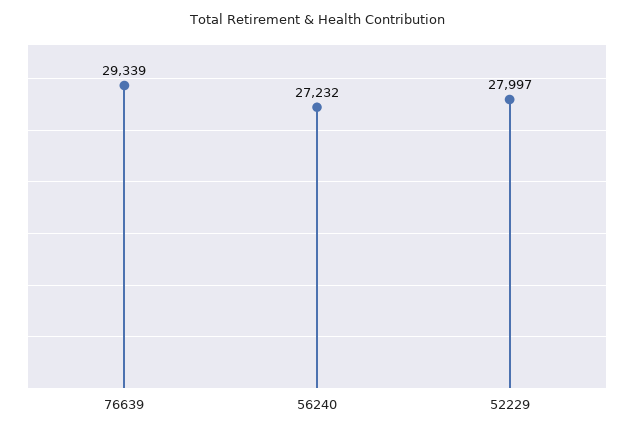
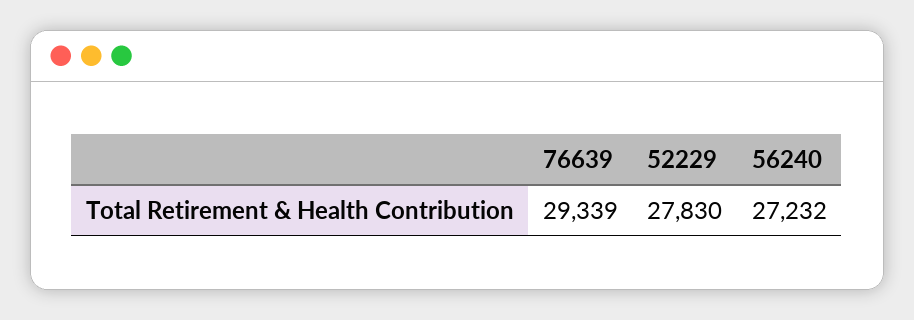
52229: 27997 -> 27830

